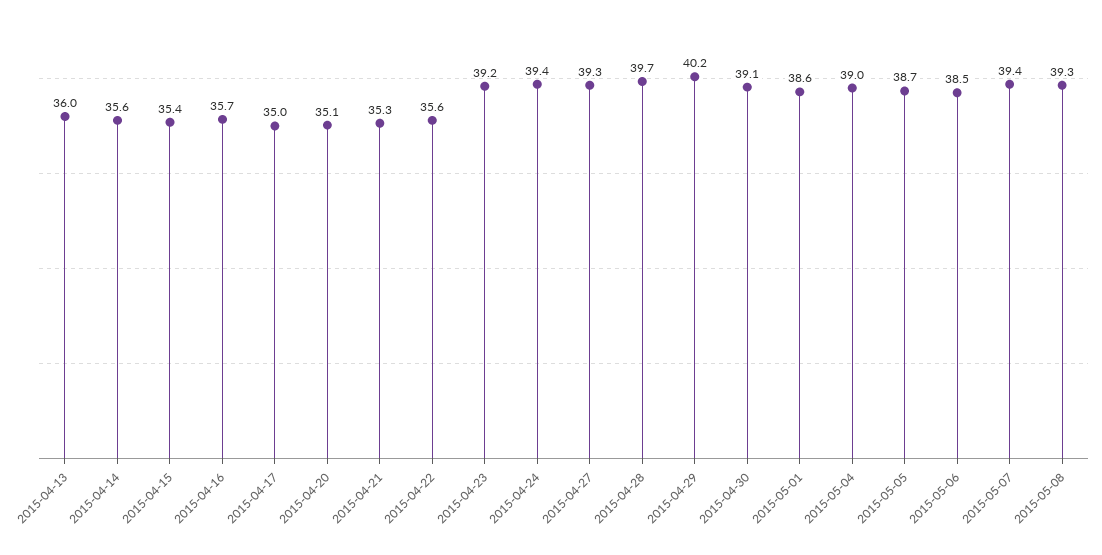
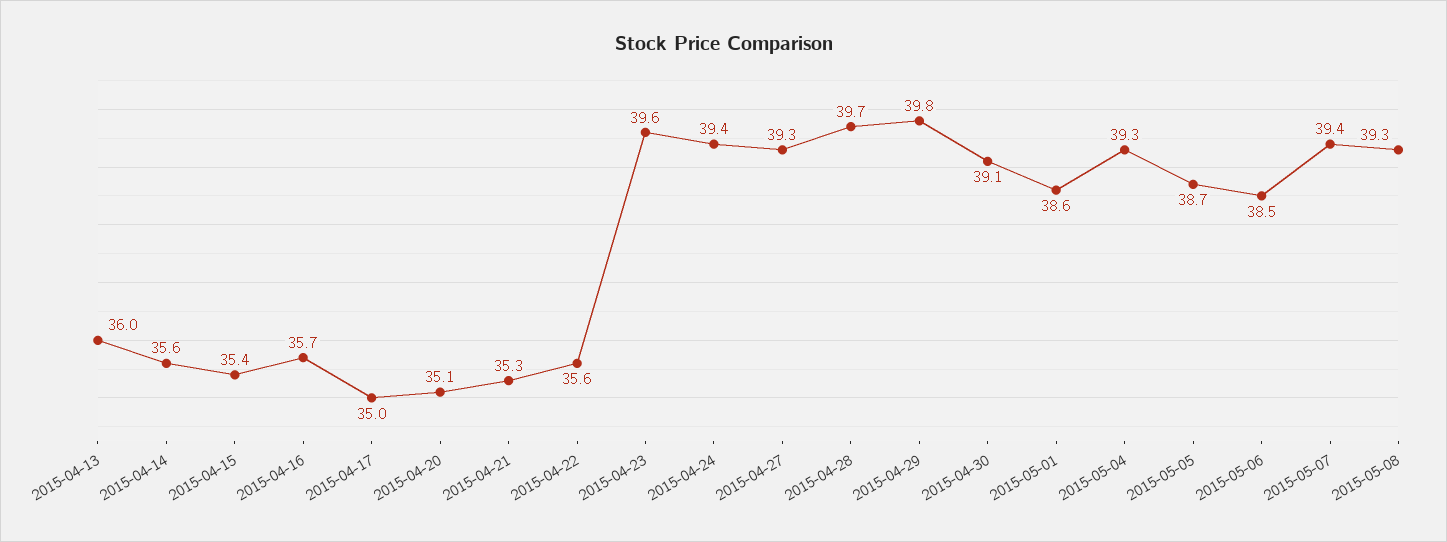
2015-04-23: 39.2 -> 39.6
2015-04-29: 40.2 -> 39.8
2015-05-04: 39 -> 39.3

